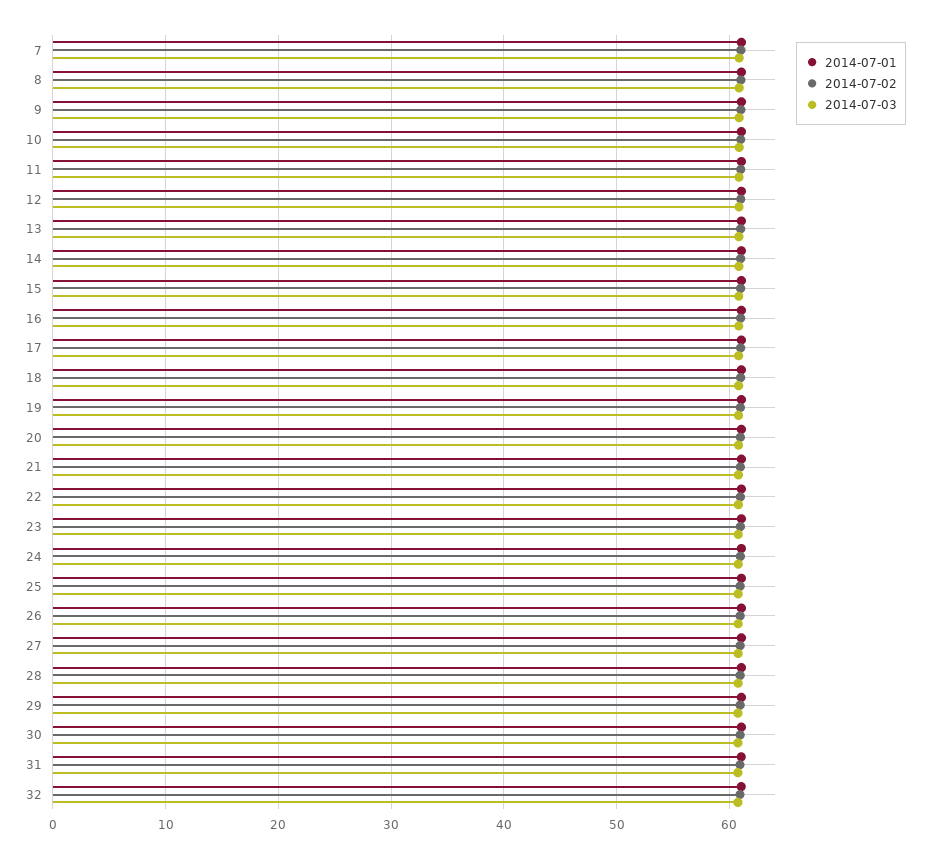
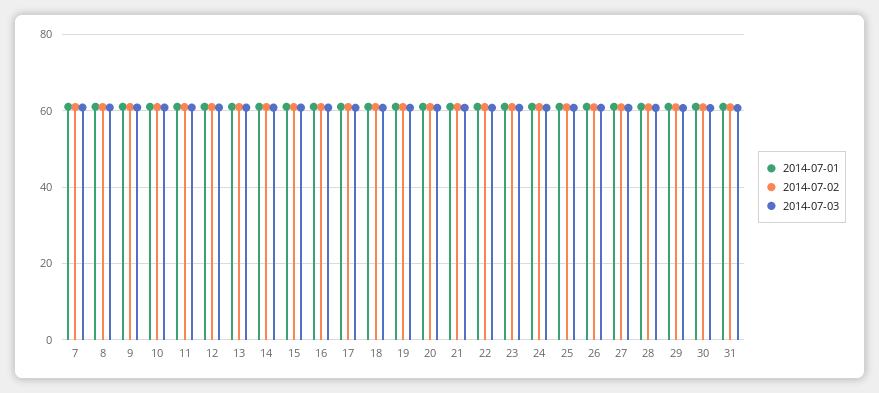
2014-07-01, 32: 61 -> none
2014-07-02, 32: 61 -> none
2014-07-03, 32: 61 -> none

